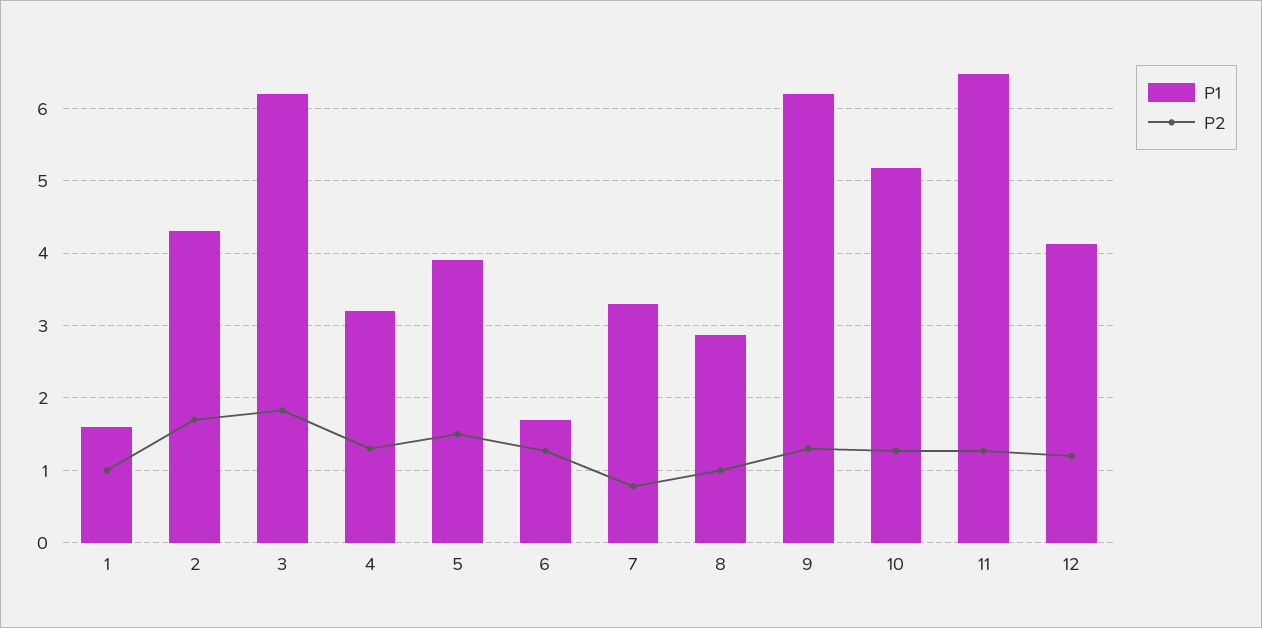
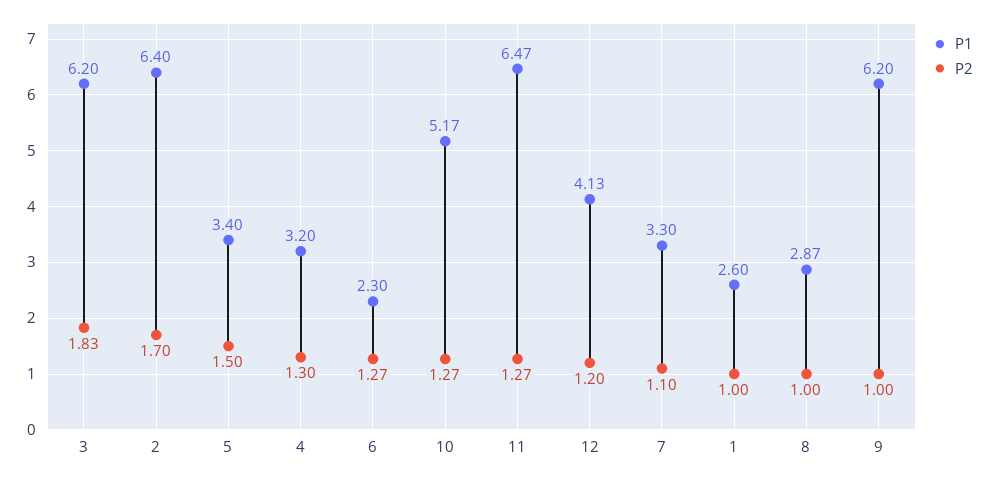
P1, 1: 1.6 -> 2.6
P1, 2: 4.3 -> 6.4
P1, 5: 3.9 -> 3.4
P1, 6: 1.7 -> 2.3
P2, 7: 0.8 -> 1.1
P2, 9: 1.3 -> 1

